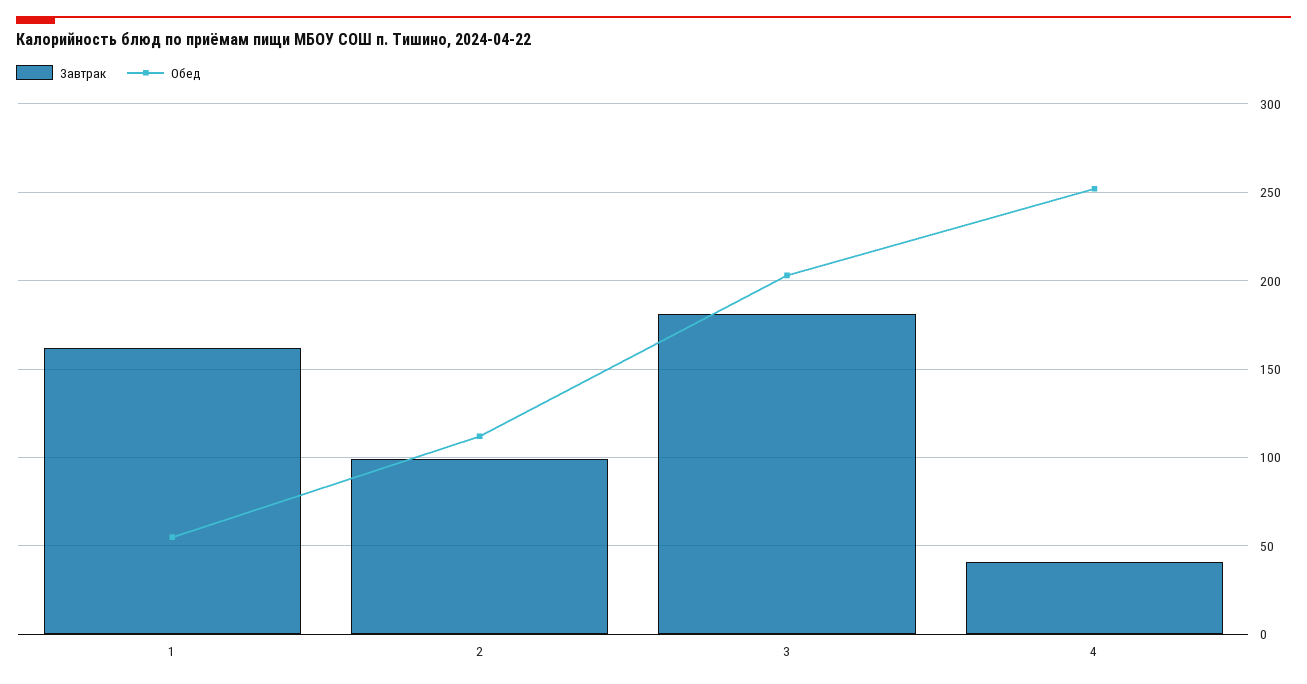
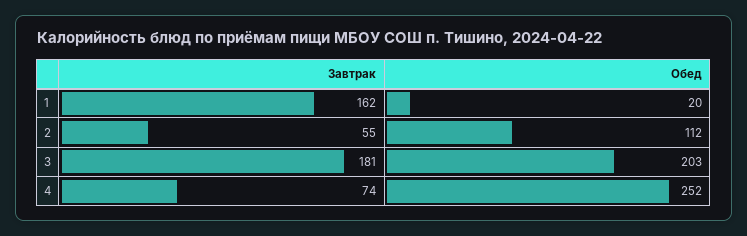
Обед, 1: 55 -> 20
Завтрак, 2: 100 -> 55
Завтрак, 4: 40 -> 74

